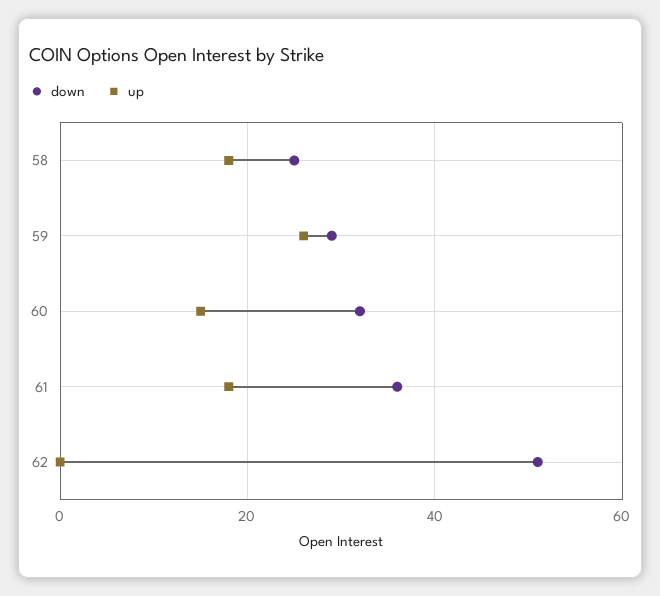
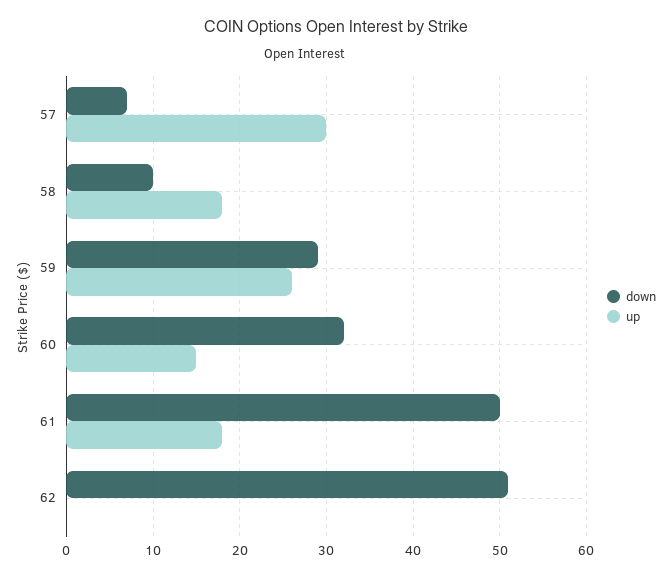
down, 58: 25 -> 10
down, 61: 35 -> 50
down, 57: none -> 7
up, 57: none -> 30

